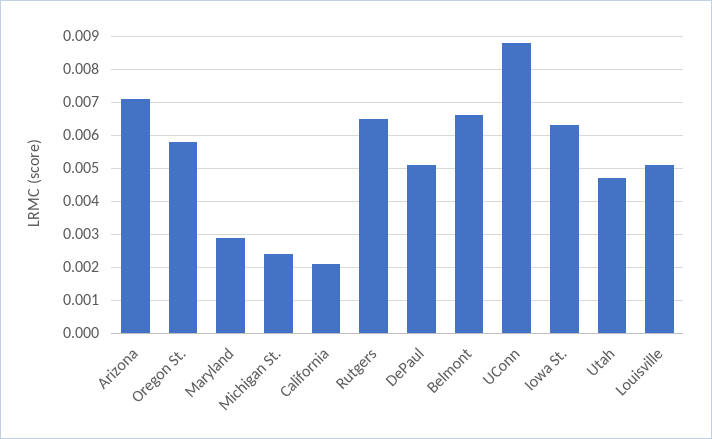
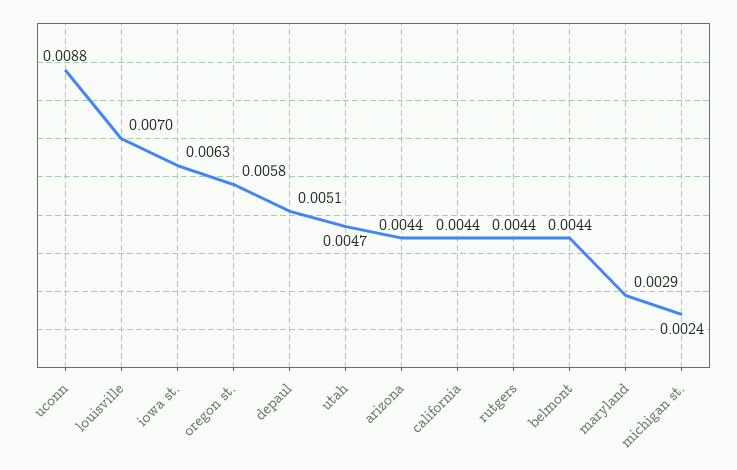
Arizona: 0.007 -> 0.0044
California: 0.002 -> 0.0044
Rutgers: 0.0065 -> 0.0044
Belmont: 0.0065 -> 0.0044
Louisville: 0.005 -> 0.007

